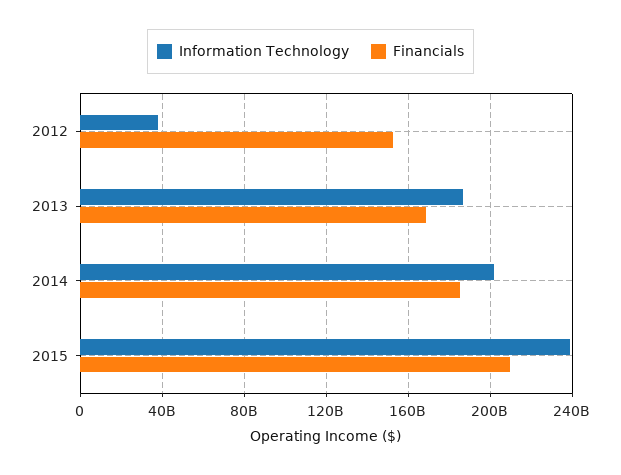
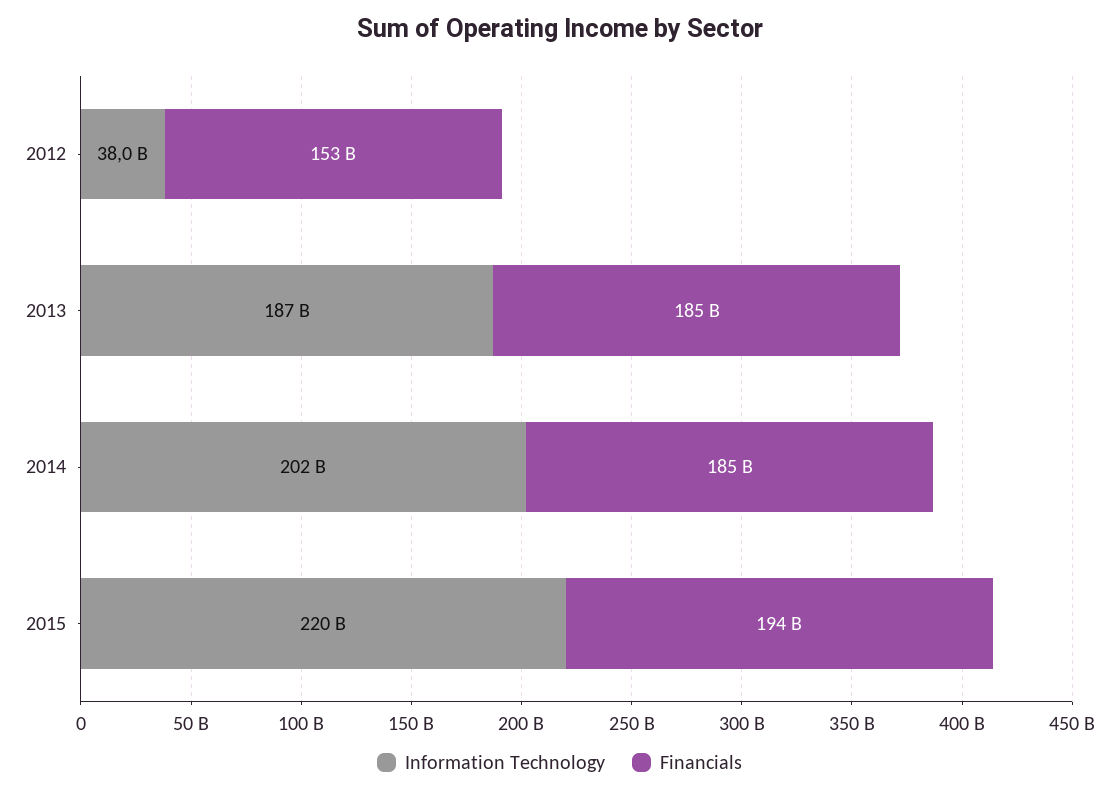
Financials, 2013: 170000000000 -> 185000000000
Information Technology, 2015: 240000000000 -> 220000000000
Financials, 2015: 210000000000 -> 194000000000

